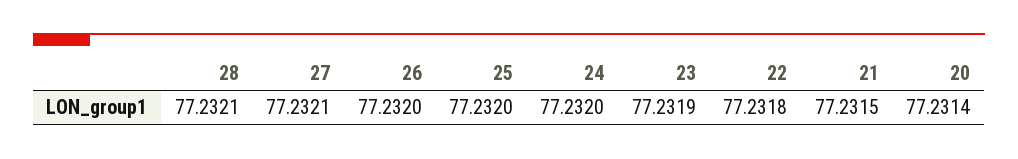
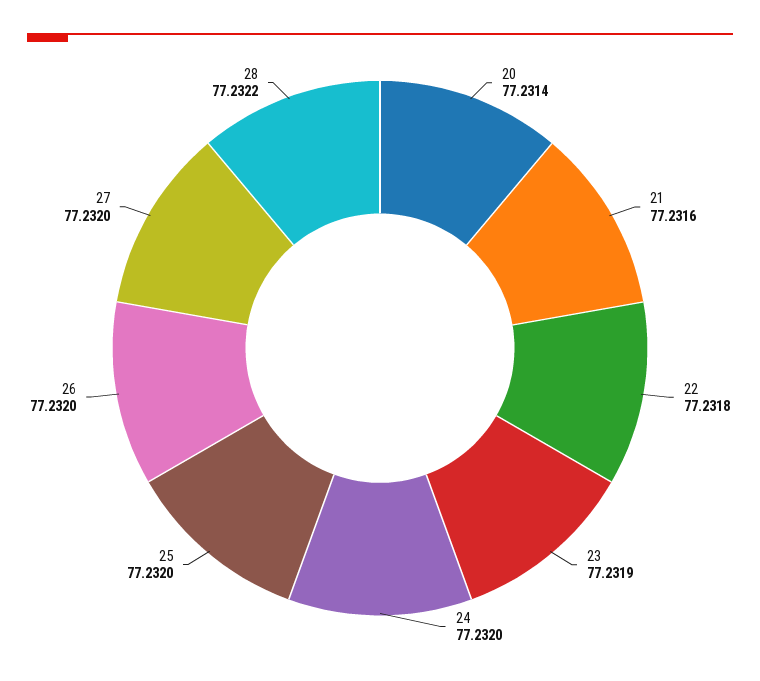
28: 77.2321 -> 77.2322
27: 77.2321 -> 77.232
21: 77.2315 -> 77.2316

